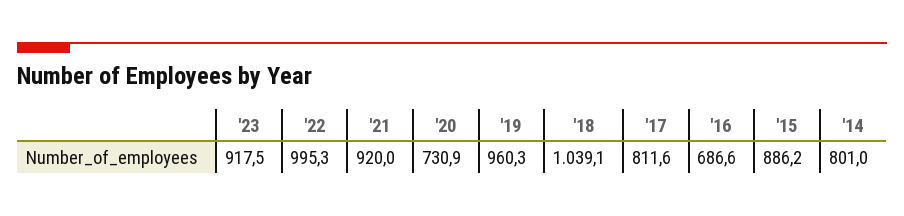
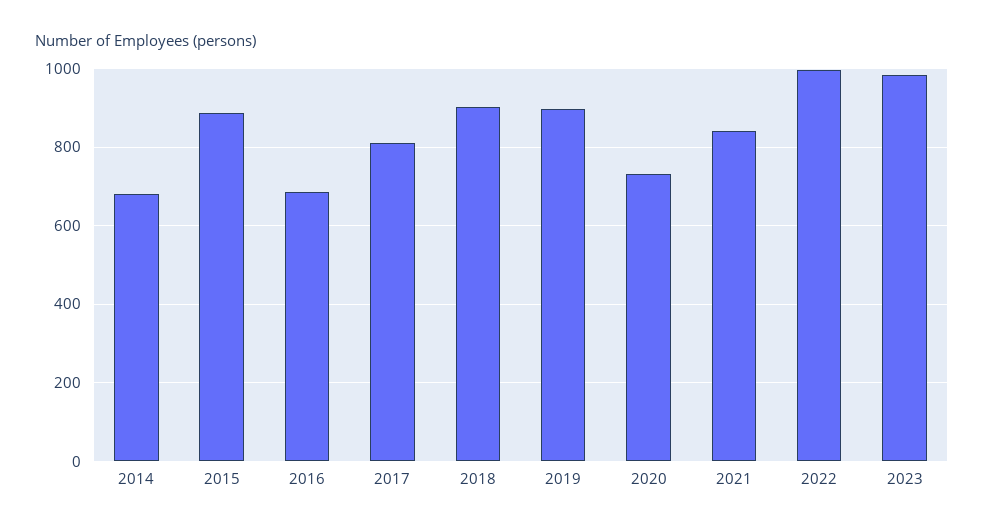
'23: 917.5 -> 980
'21: 920 -> 840
'19: 960.3 -> 900
'18: 1039.1 -> 900
'14: 801 -> 680

